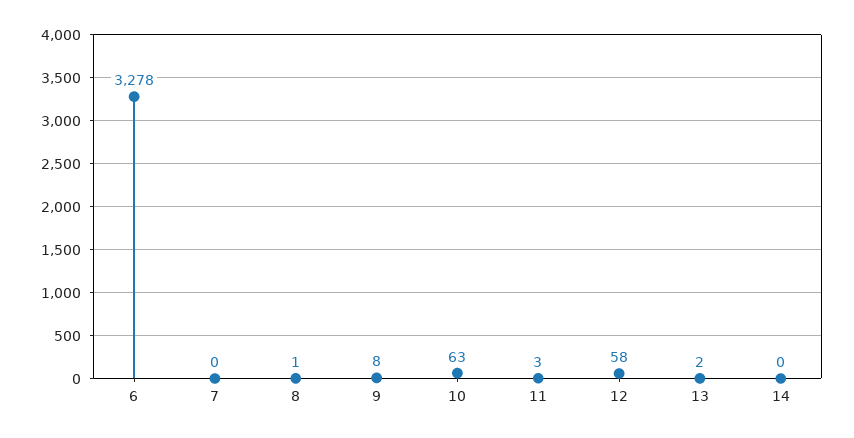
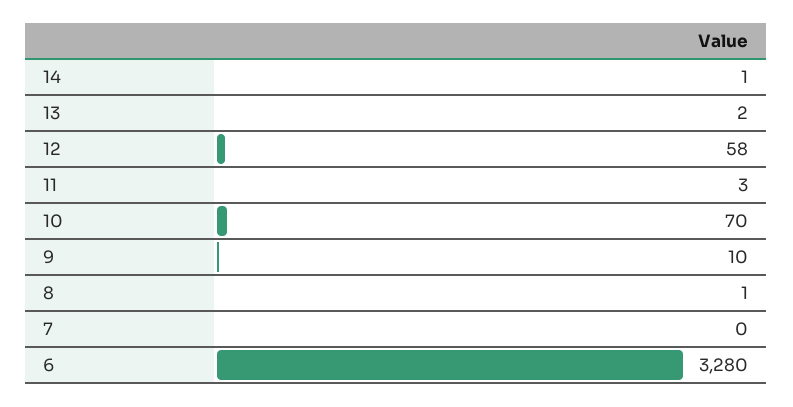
6: 3278 -> 3280
9: 8 -> 10
10: 63 -> 70
14: 0 -> 1

